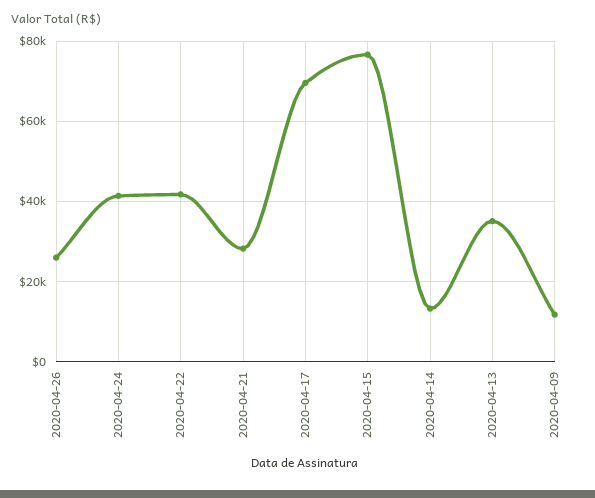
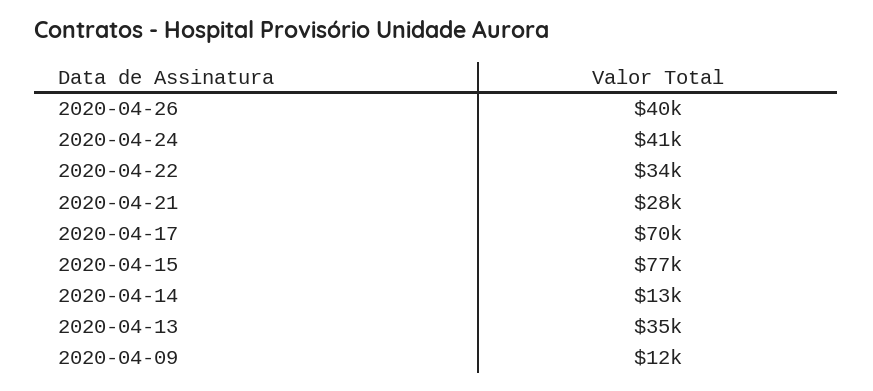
2020-04-26: 26000 -> 40000
2020-04-22: 42000 -> 34000

